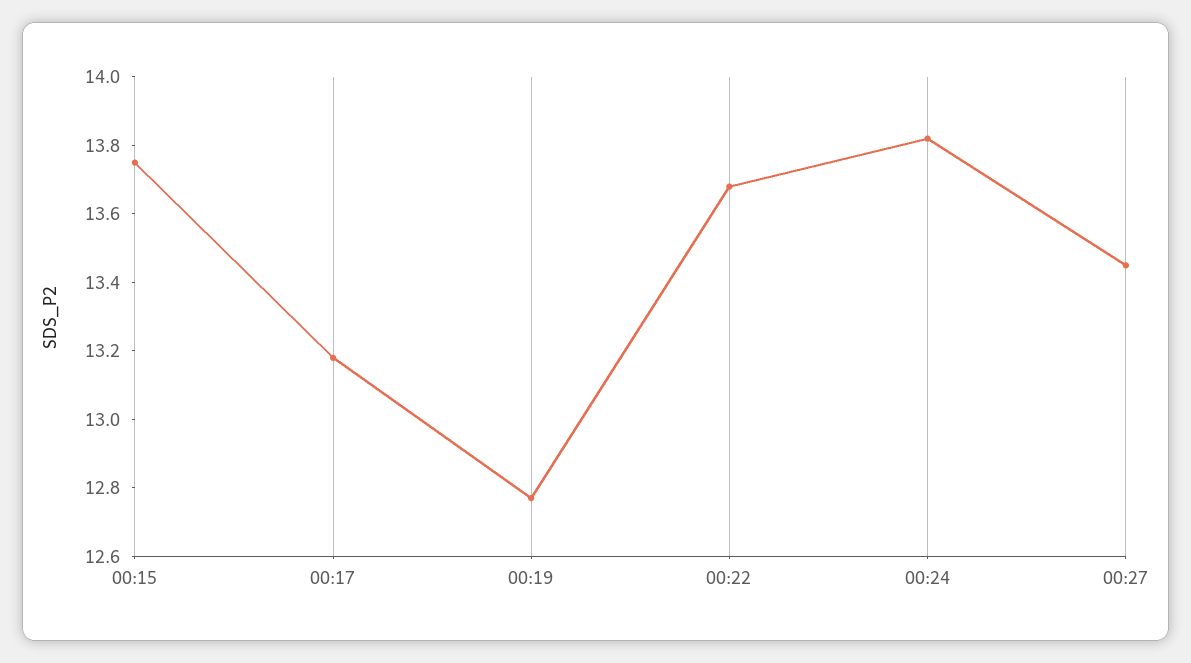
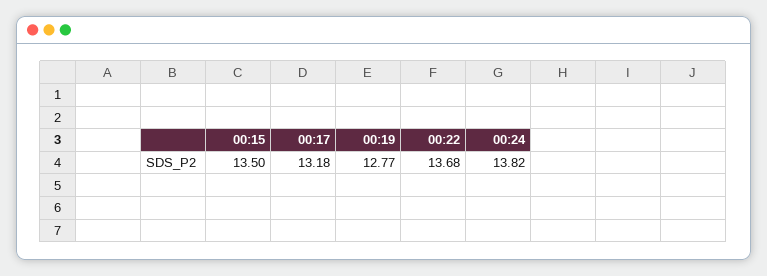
00:15: 13.75 -> 13.5
00:27: 13.45 -> none

